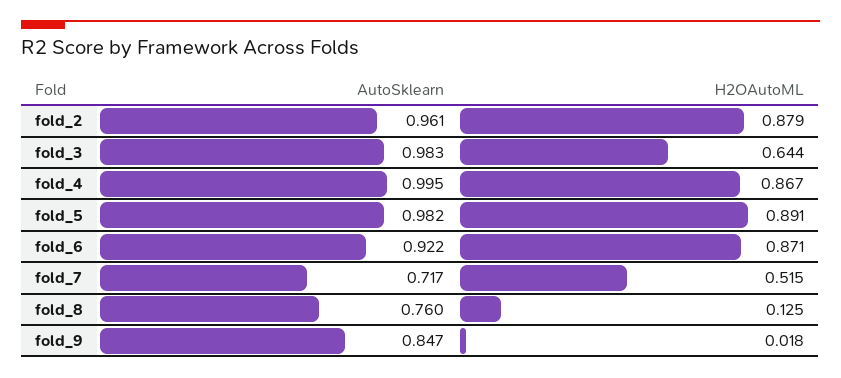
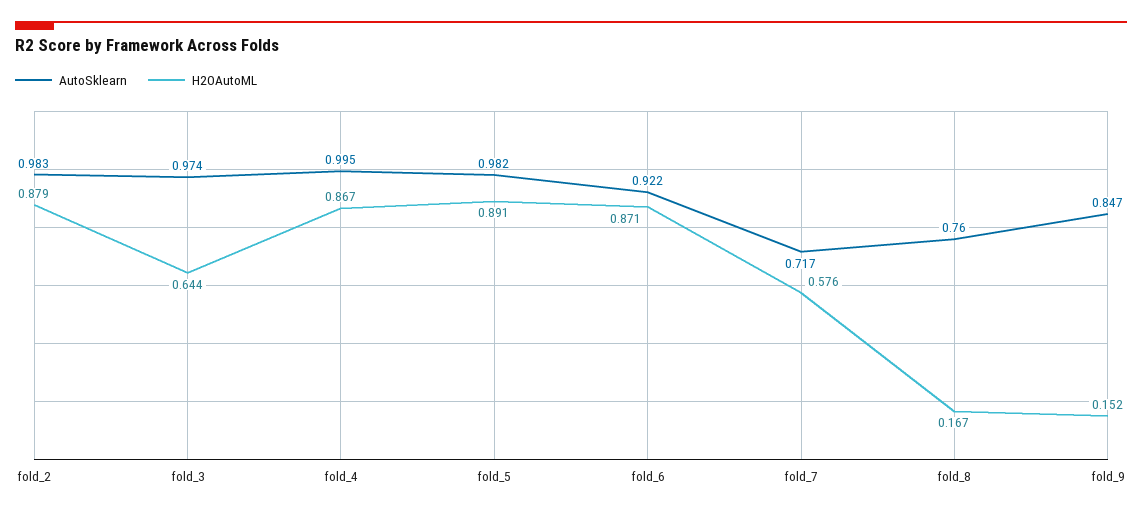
AutoSklearn, fold_2: 0.961 -> 0.983
AutoSklearn, fold_3: 0.983 -> 0.974
H2OAutoML, fold_7: 0.515 -> 0.576
H2OAutoML, fold_8: 0.125 -> 0.167
H2OAutoML, fold_9: 0.018 -> 0.152

